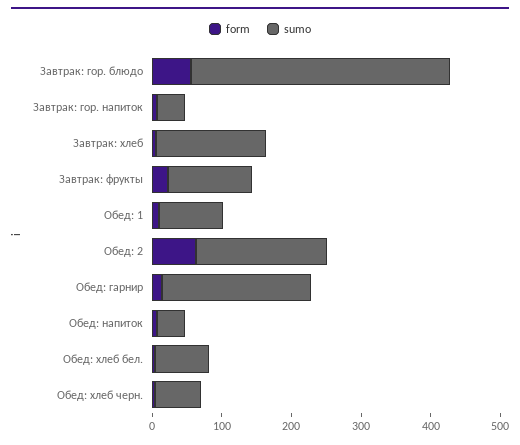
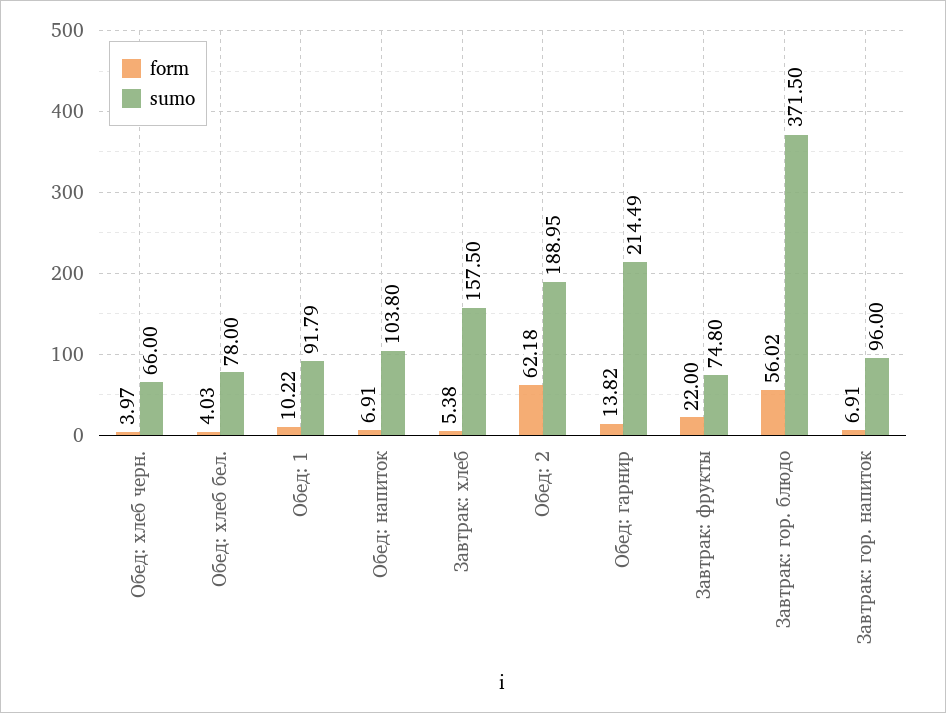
sumo, Завтрак: гор. напиток: 40 -> 96
sumo, Завтрак: фрукты: 120 -> 74.8
sumo, Обед: напиток: 40 -> 103.8

